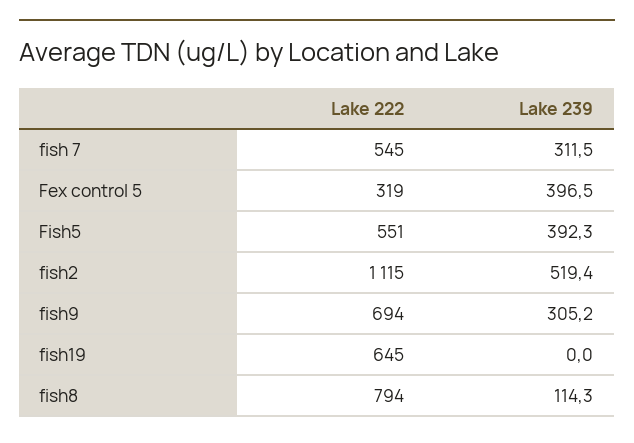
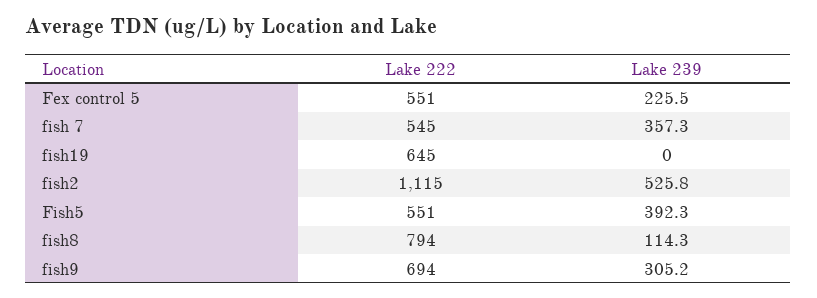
Lake 239, fish 7: 311.5 -> 357.3
Lake 222, Fex control 5: 319 -> 551
Lake 239, Fex control 5: 396.5 -> 225.5
Lake 239, fish2: 519.4 -> 525.8

